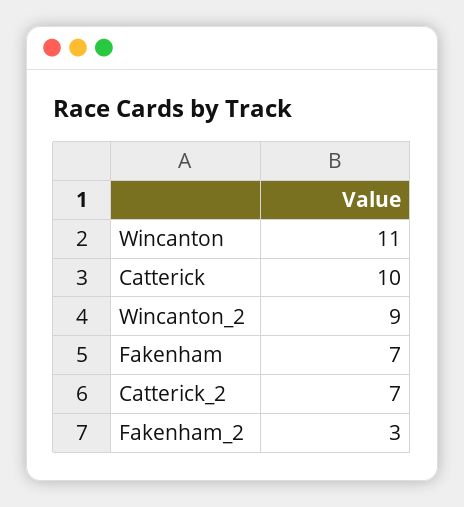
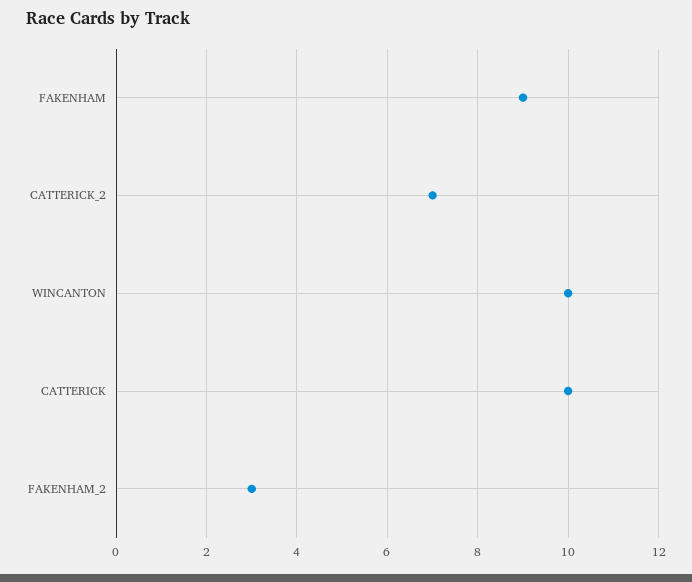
Wincanton: 11 -> 10
Wincanton_2: 9 -> none
Fakenham: 7 -> 9

